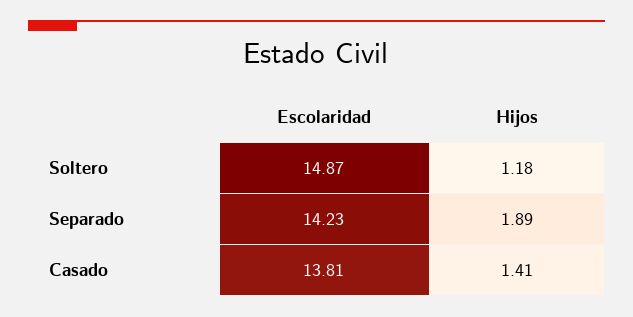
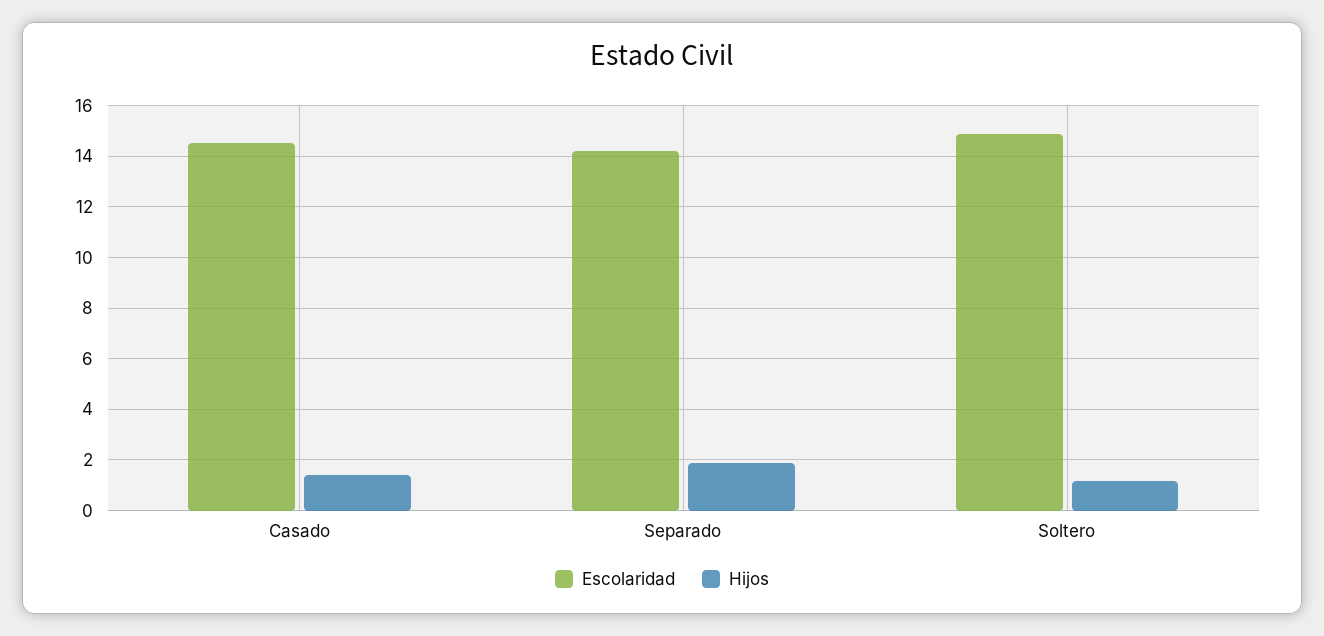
Escolaridad, Casado: 13.81 -> 14.5

